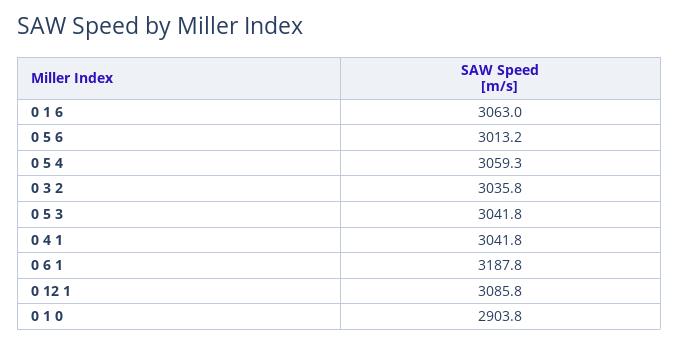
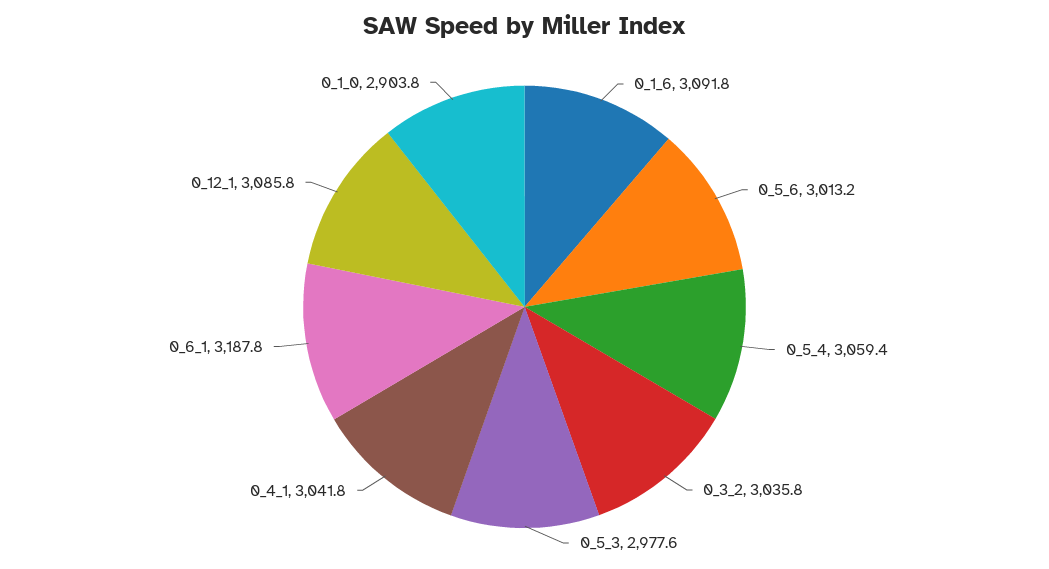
0 1 6: 3063 -> 3091.8
0 5 4: 3059.3 -> 3059.4
0 5 3: 3041.8 -> 2977.6

